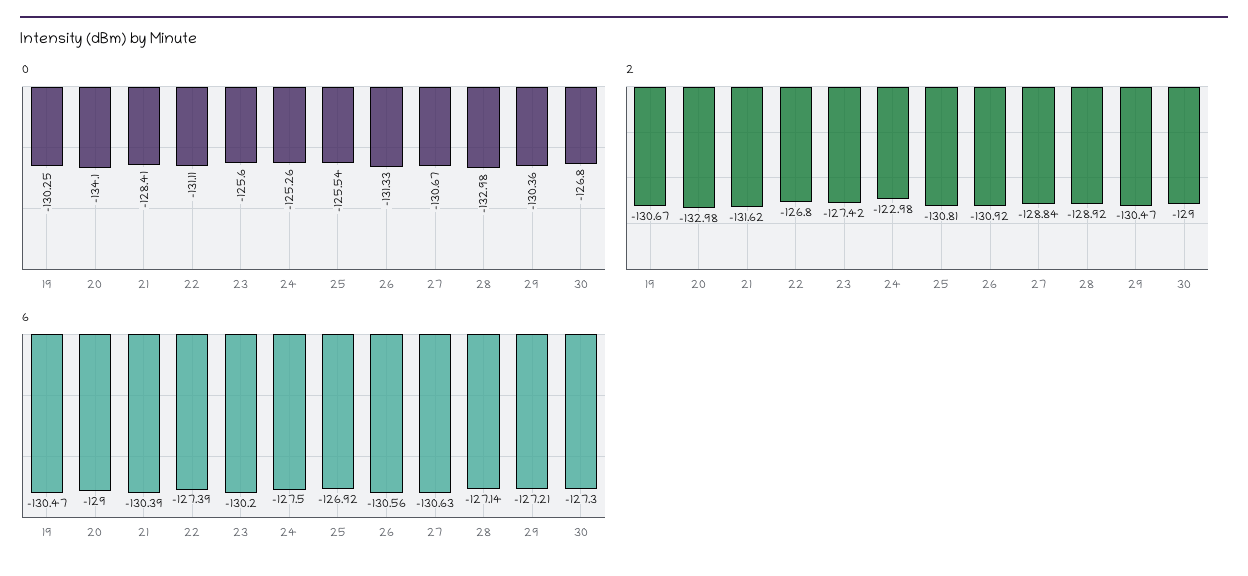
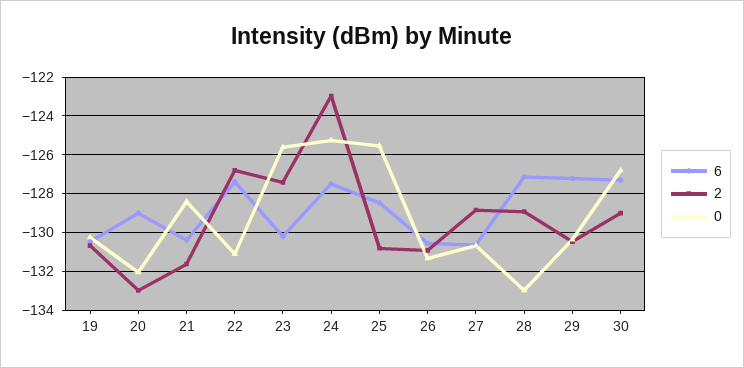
0, 20: -134.1 -> -132
6, 25: -126.92 -> -128.5

